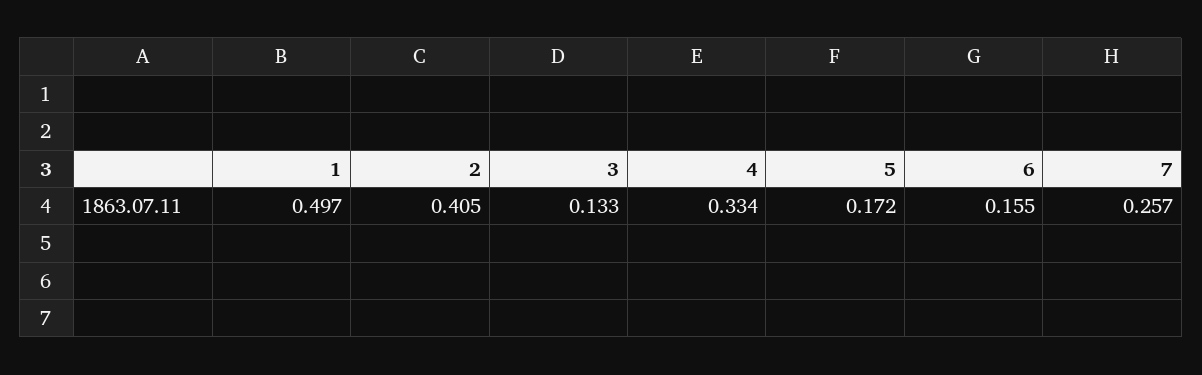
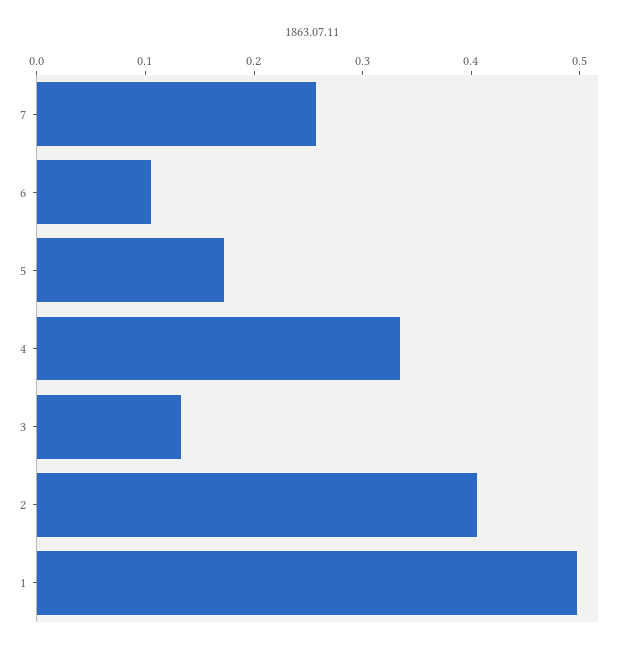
6: 0.155 -> 0.1

